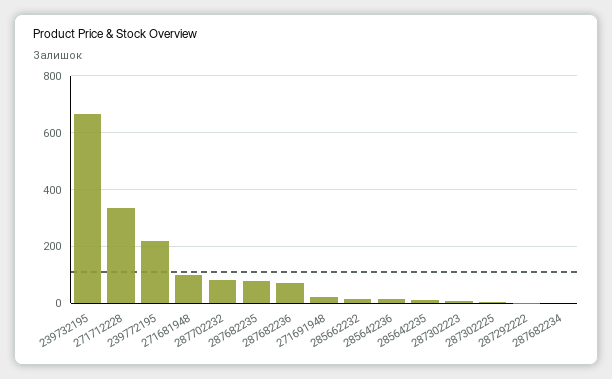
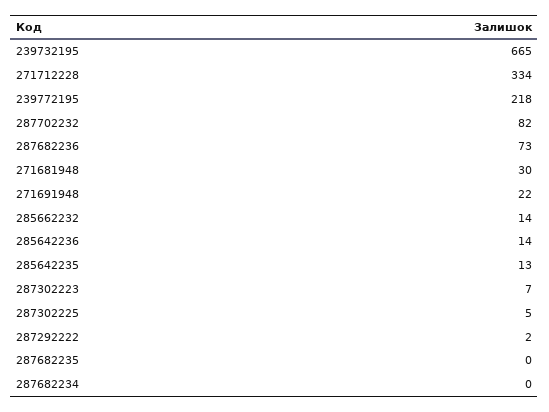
271681948: 100 -> 30
287682235: 75 -> 0

